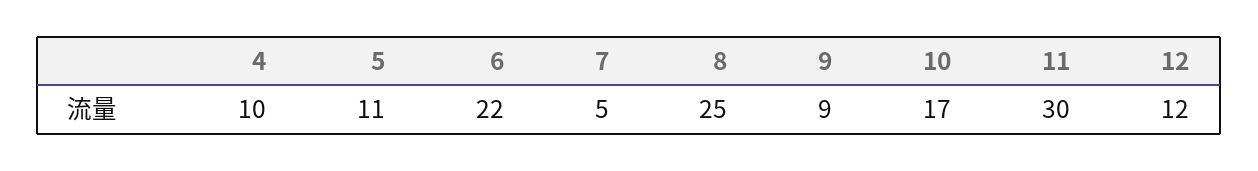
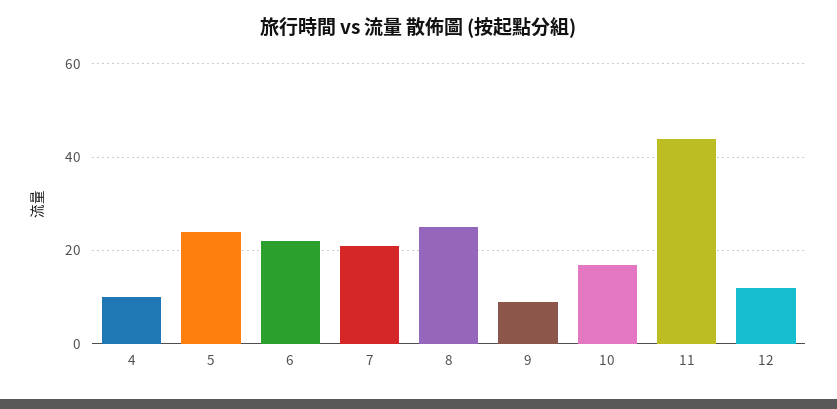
5: 11 -> 25
7: 5 -> 20
11: 30 -> 45

